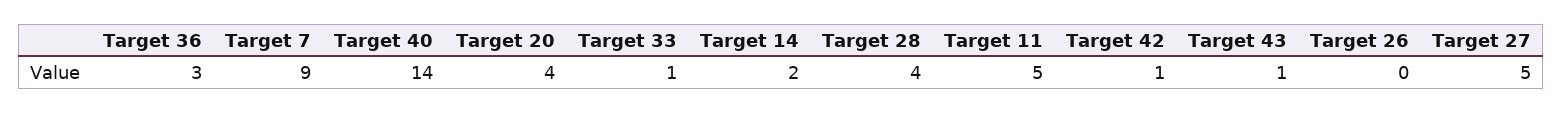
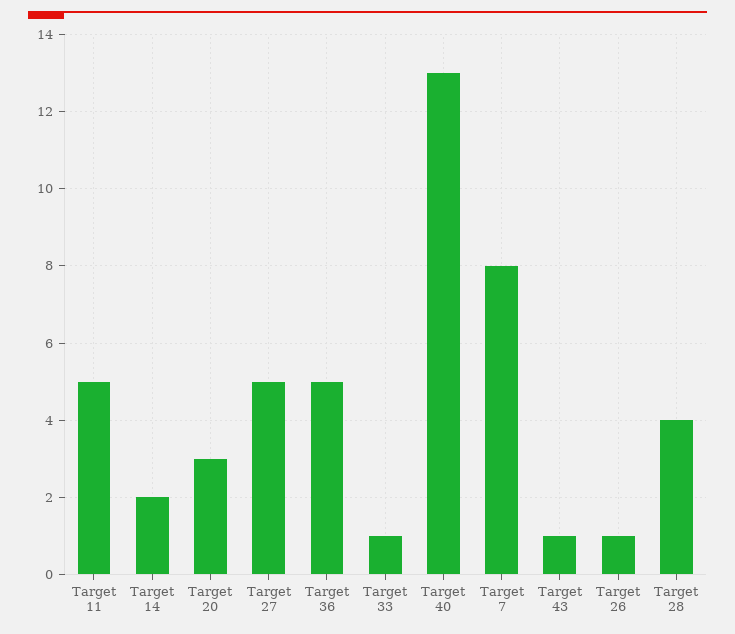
Target 36: 3 -> 5
Target 7: 9 -> 8
Target 40: 14 -> 13
Target 20: 4 -> 3
Target 42: 1 -> none
Target 26: 0 -> 1

